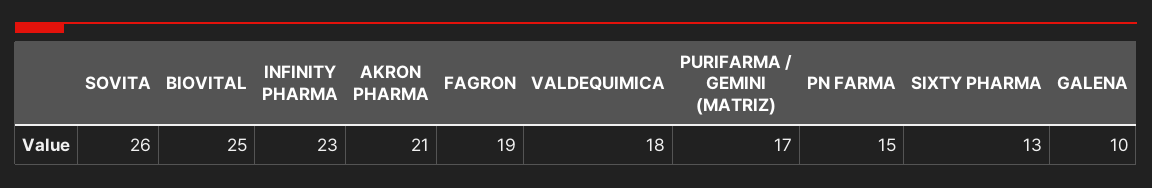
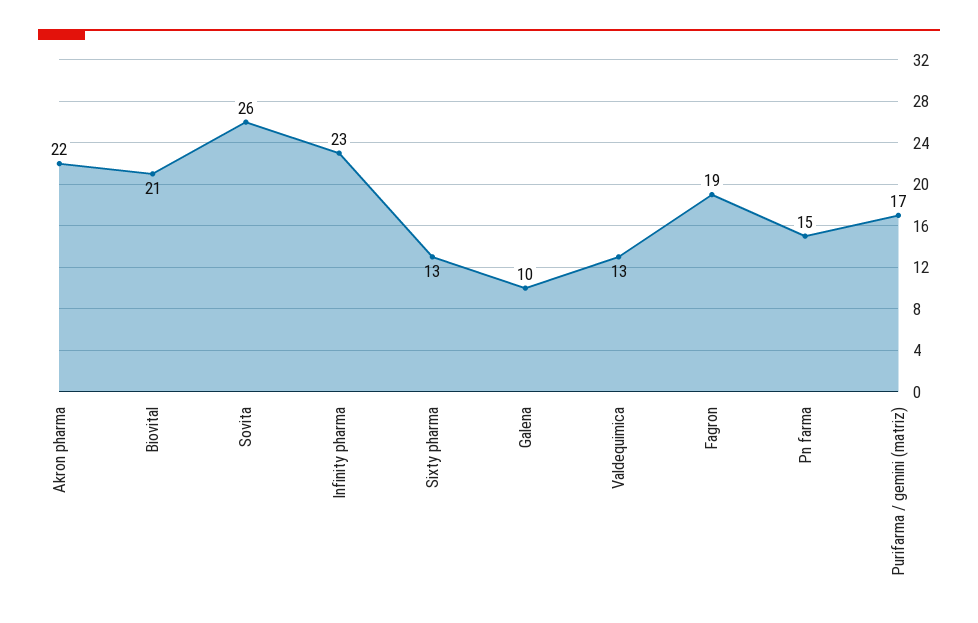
BIOVITAL: 25 -> 21
AKRON PHARMA: 21 -> 22
VALDEQUIMICA: 18 -> 13

